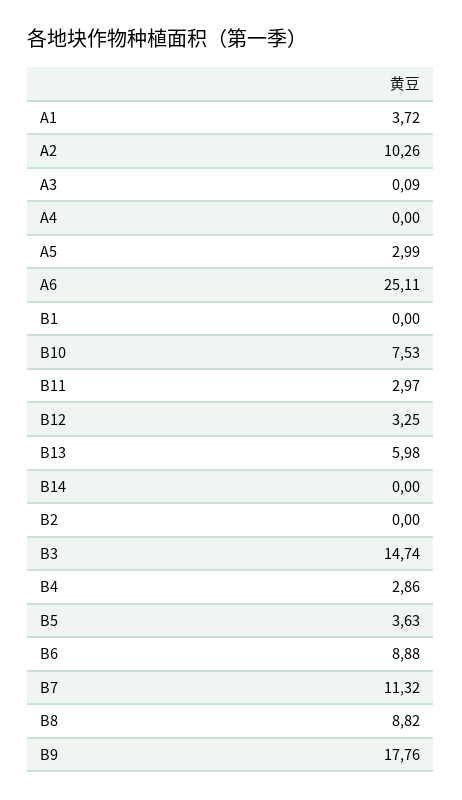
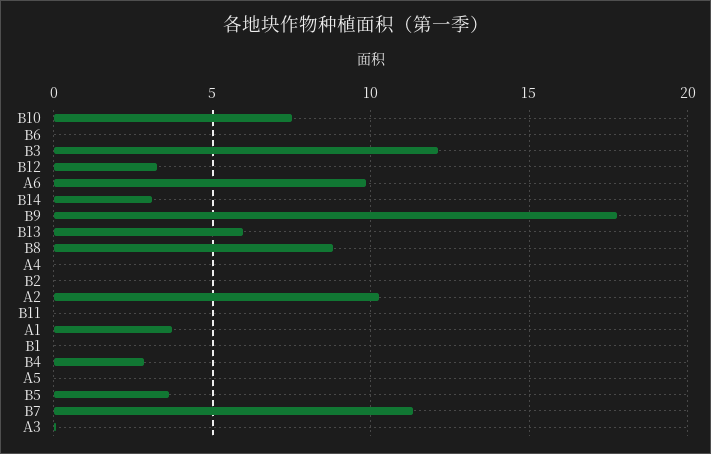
A5: 2.99 -> 0
A6: 25.11 -> 10
B11: 2.97 -> 0
B14: 0 -> 3
B3: 14.74 -> 12
B6: 8.88 -> 0

